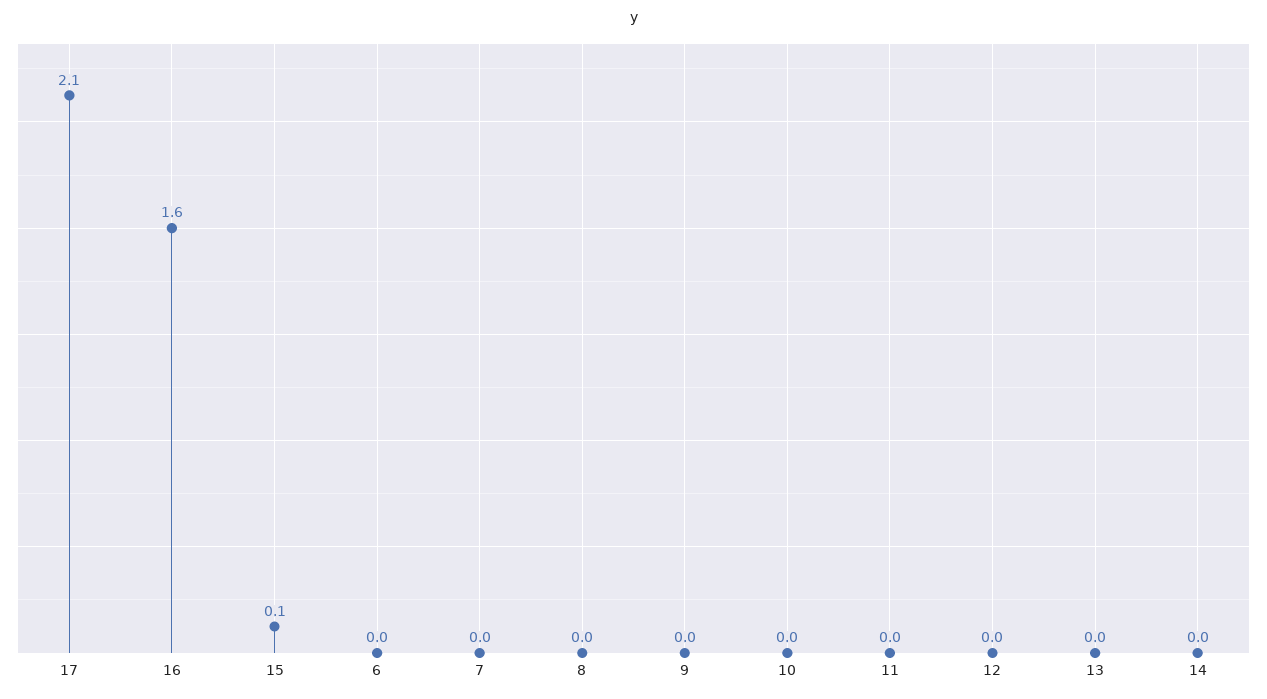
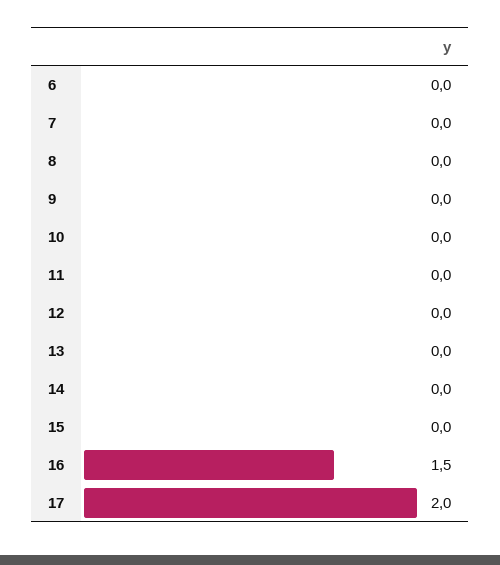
17: 2.1 -> 2
16: 1.6 -> 1.5
15: 0.1 -> 0

